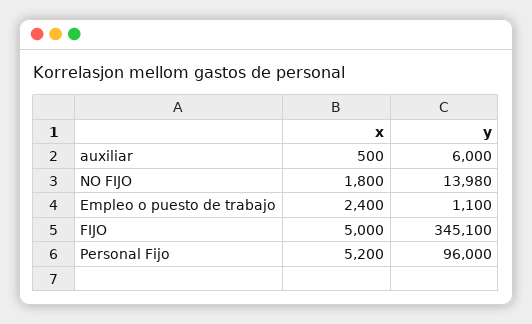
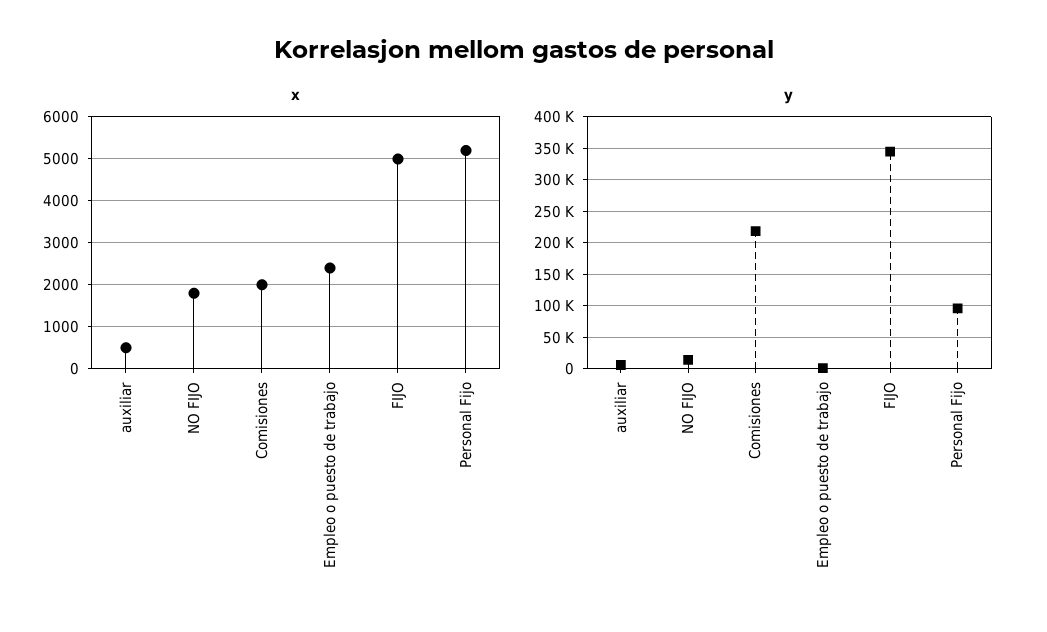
x, Comisiones: none -> 2000
y, Comisiones: none -> 220000

